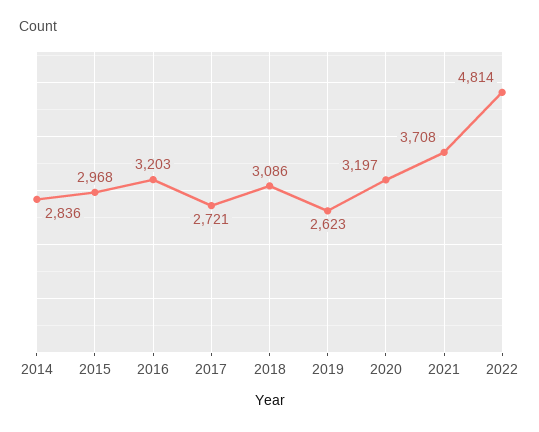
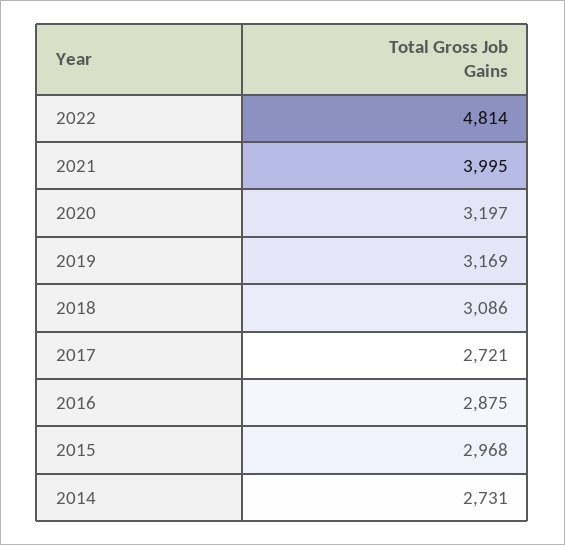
2014: 2836 -> 2731
2016: 3203 -> 2875
2019: 2623 -> 3169
2021: 3708 -> 3995

